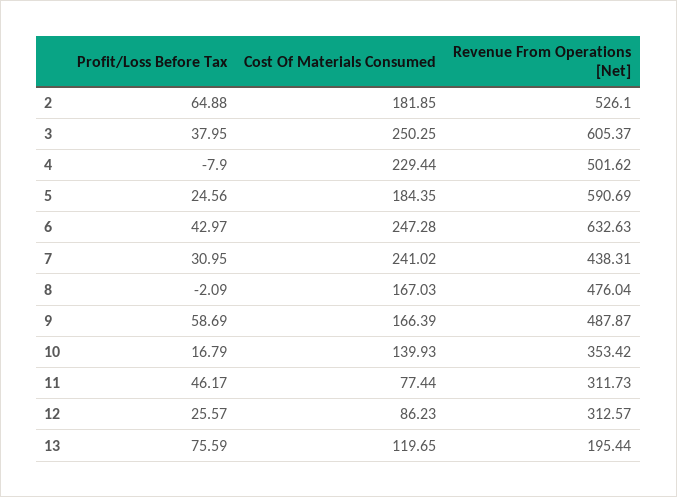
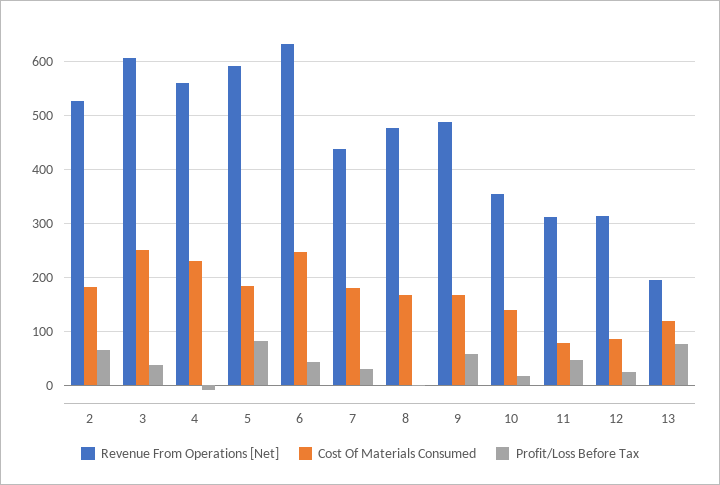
Revenue From Operations [Net], 4: 501.62 -> 560
Profit/Loss Before Tax, 5: 24.56 -> 80
Cost Of Materials Consumed, 7: 241.02 -> 180

